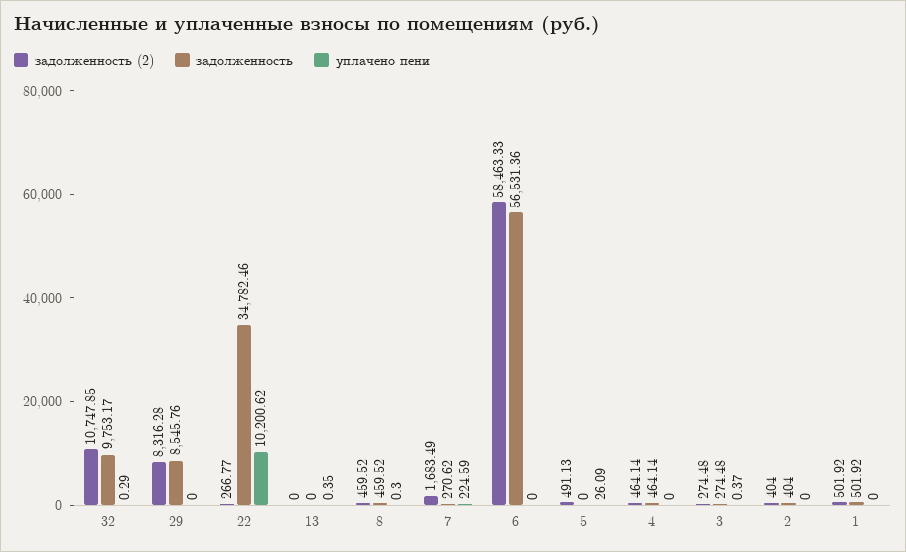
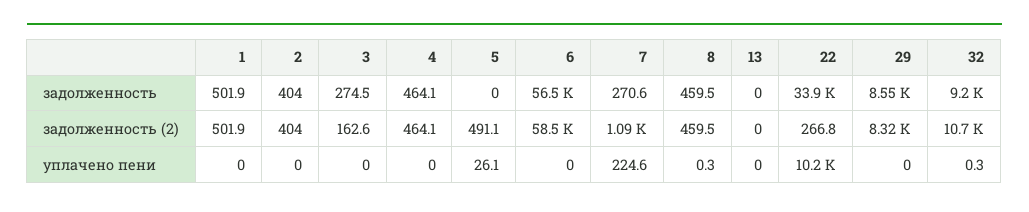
задолженность, 32: 9753.17 -> 9200
задолженность, 22: 34782.46 -> 33900
уплачено пени, 13: 0.35 -> 0
задолженность (2), 7: 1683.49 -> 1090
задолженность (2), 3: 274.48 -> 162.6
уплачено пени, 3: 0.37 -> 0

